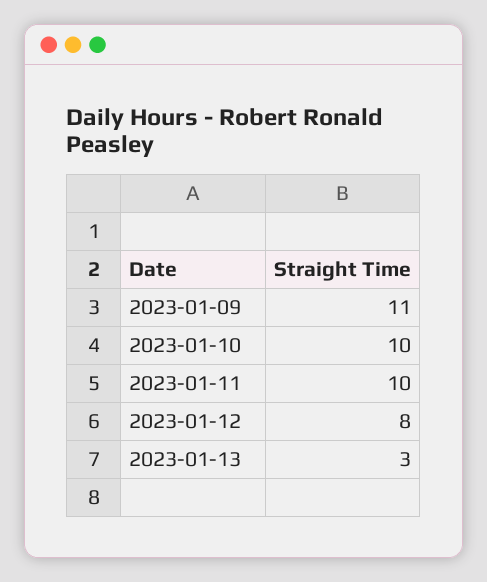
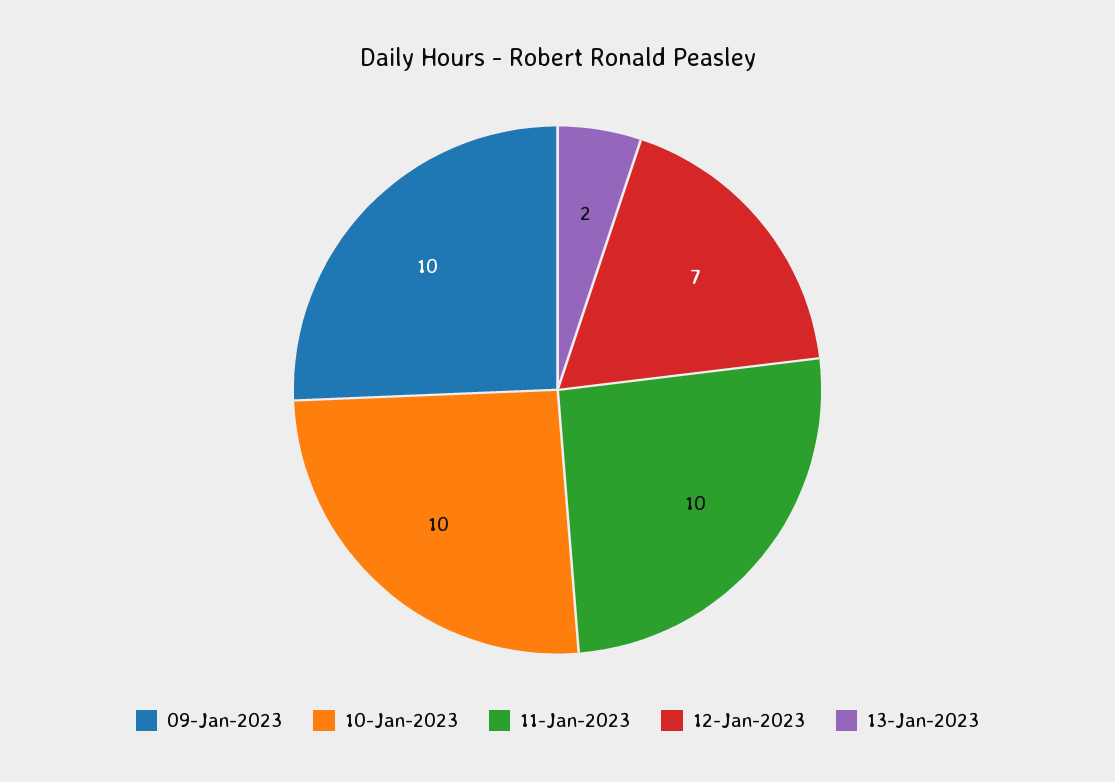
2023-01-09: 11 -> 10
2023-01-12: 8 -> 7
2023-01-13: 3 -> 2

